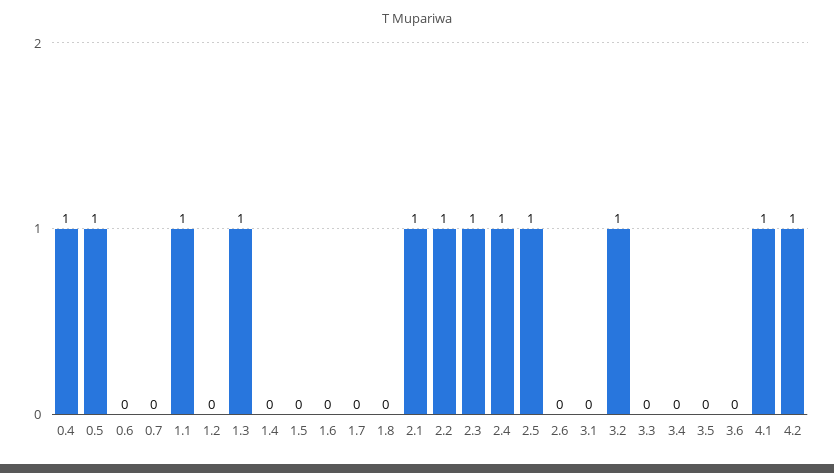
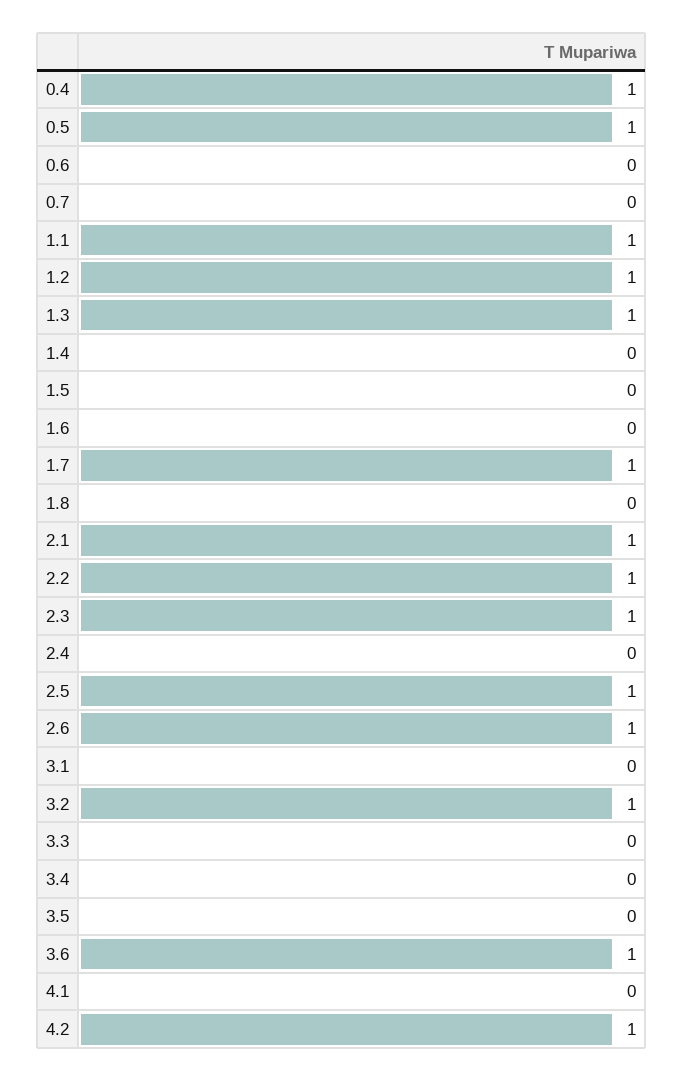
1.2: 0 -> 1
1.7: 0 -> 1
2.4: 1 -> 0
2.6: 0 -> 1
3.6: 0 -> 1
4.1: 1 -> 0

